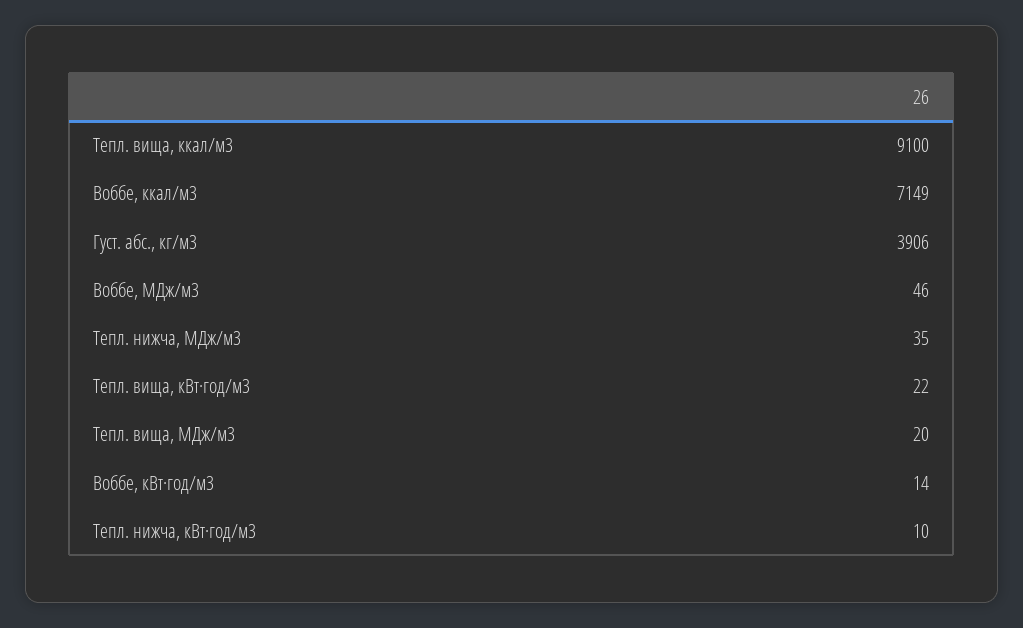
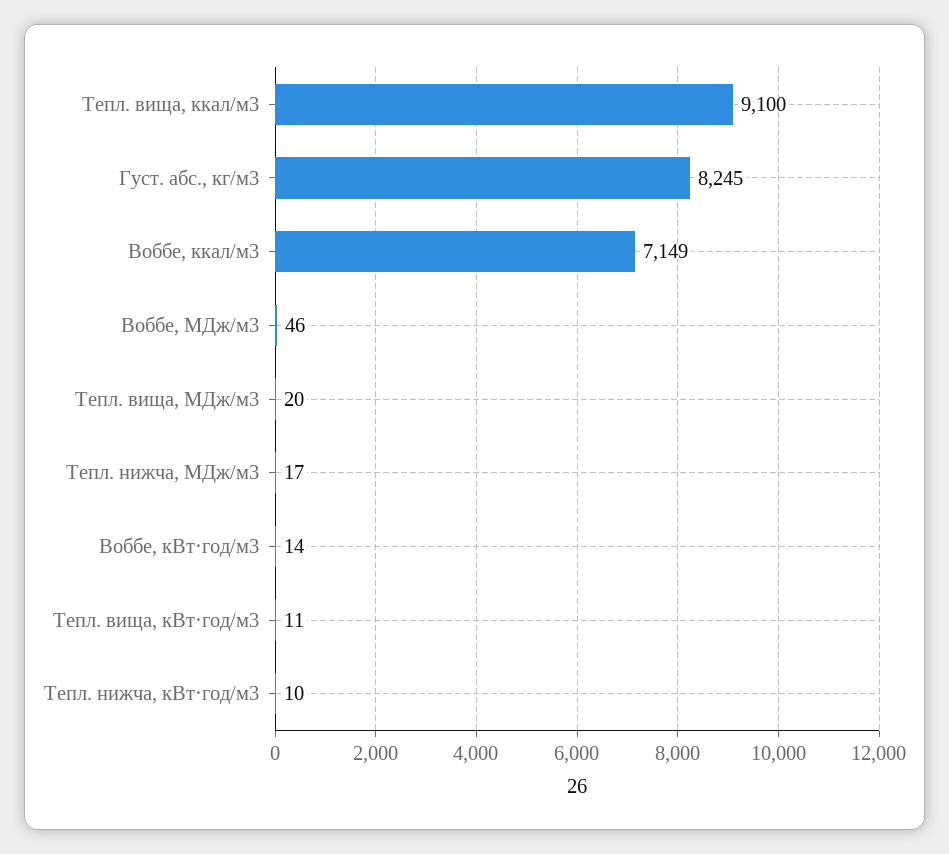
Густ. абс., кг/м3: 3906 -> 8245
Тепл. нижча, МДж/м3: 35 -> 17
Тепл. вища, кВт·год/м3: 22 -> 11

